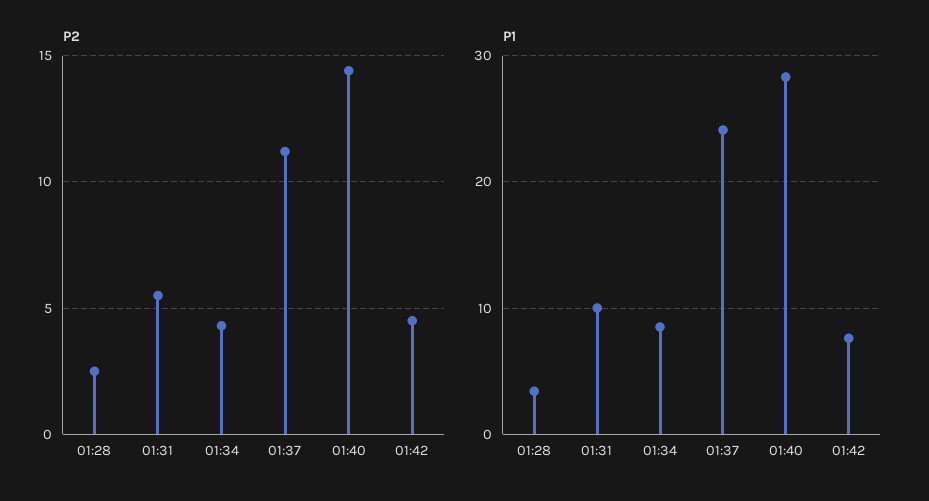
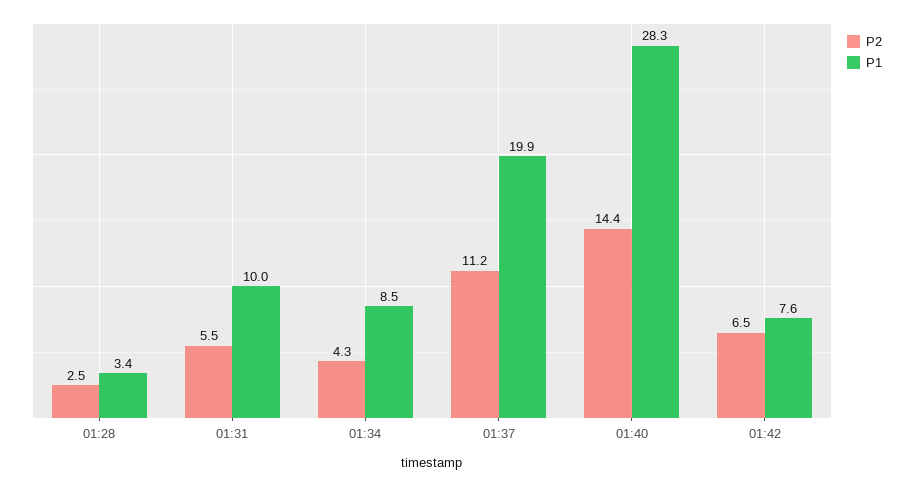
P2, 01:42: 4.5 -> 6.5
P1, 01:37: 24 -> 19.9

